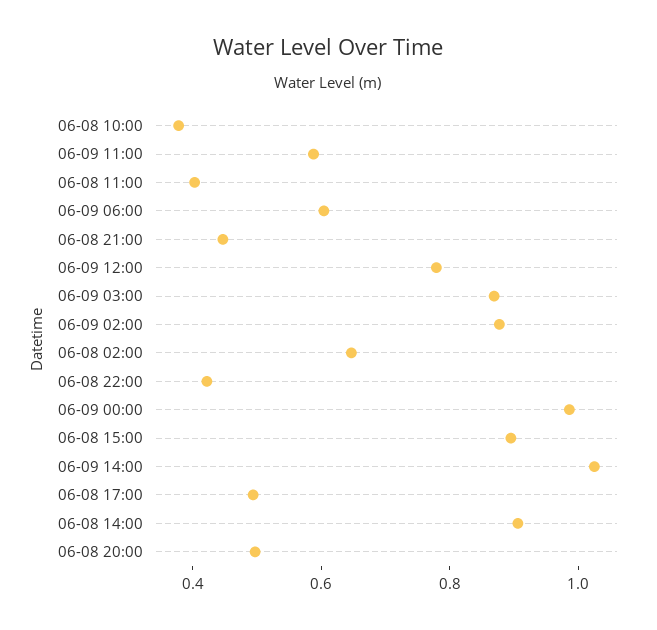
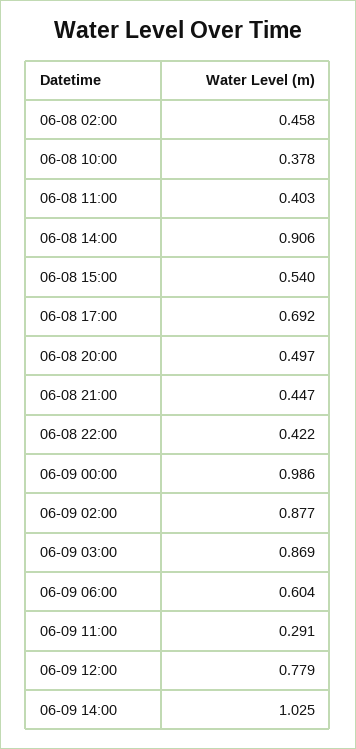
06-09 11:00: 0.6 -> 0.291
06-08 02:00: 0.65 -> 0.458
06-08 15:00: 0.9 -> 0.54
06-08 17:00: 0.5 -> 0.692

